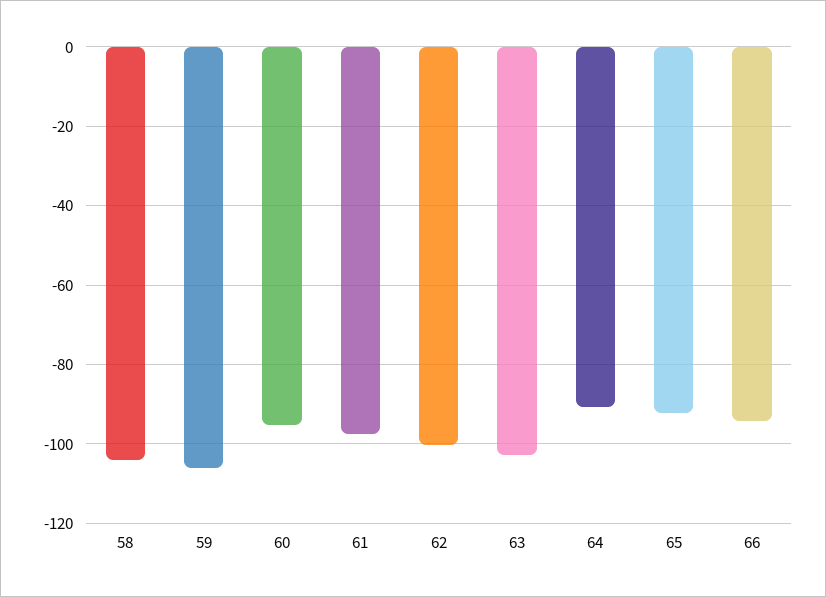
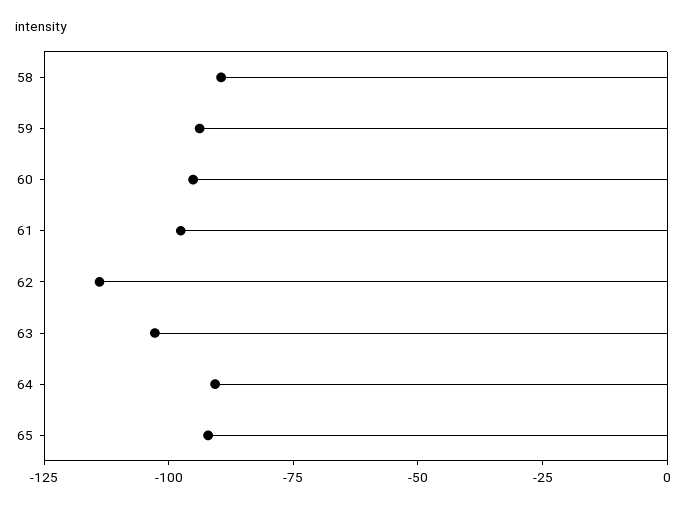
58: -104 -> -90
59: -106 -> -95
62: -100 -> -115
66: -94 -> none

